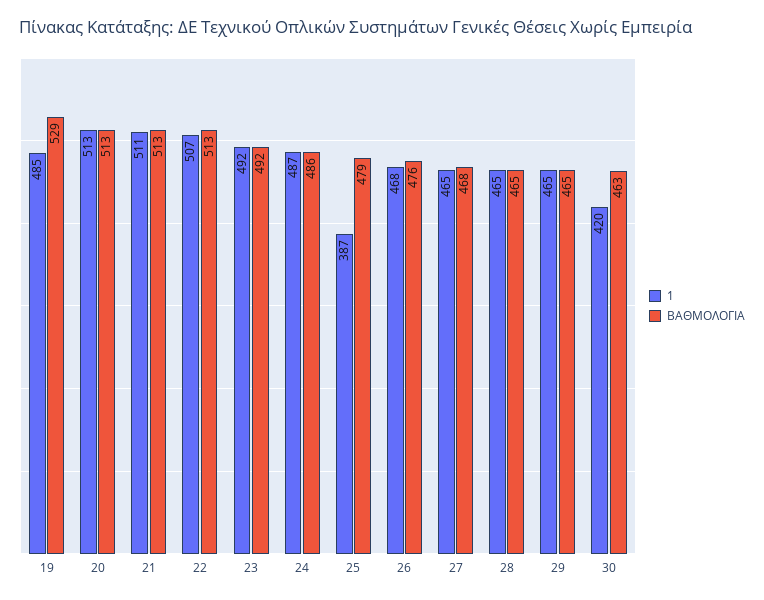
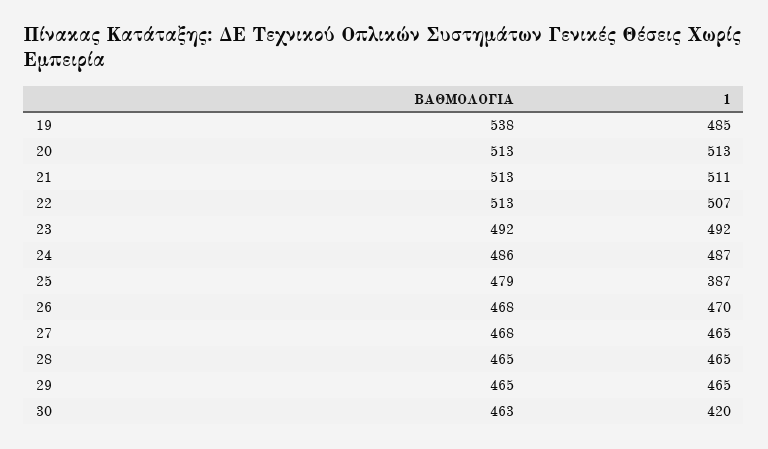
ΒΑΘΜΟΛΟΓΙΑ, 19: 529 -> 538
1, 26: 468 -> 470
ΒΑΘΜΟΛΟΓΙΑ, 26: 476 -> 468

